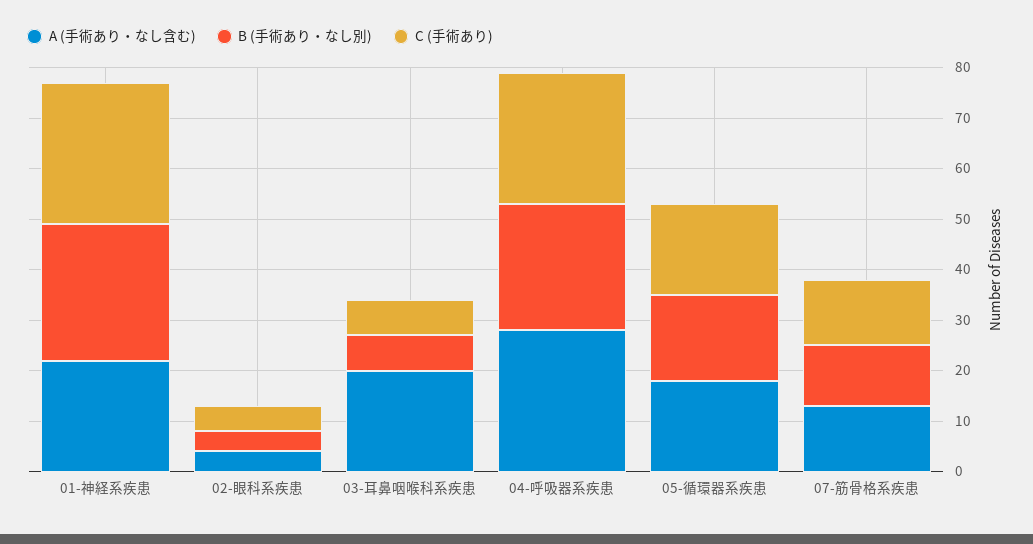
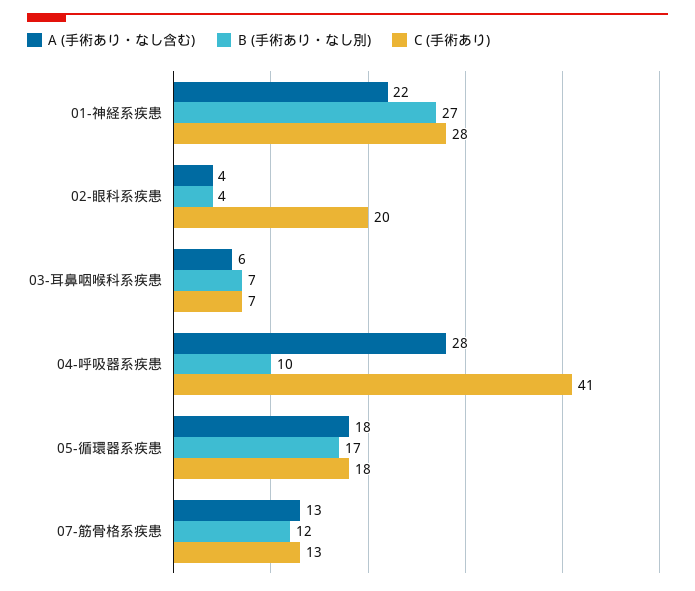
C (手術あり), 02-眼科系疾患: 5 -> 20
A (手術あり・なし含む), 03-耳鼻咽喉科系疾患: 20 -> 6
B (手術あり・なし別), 04-呼吸器系疾患: 25 -> 10
C (手術あり), 04-呼吸器系疾患: 25 -> 41

